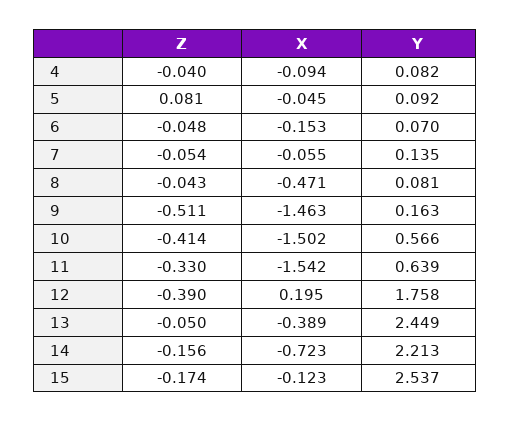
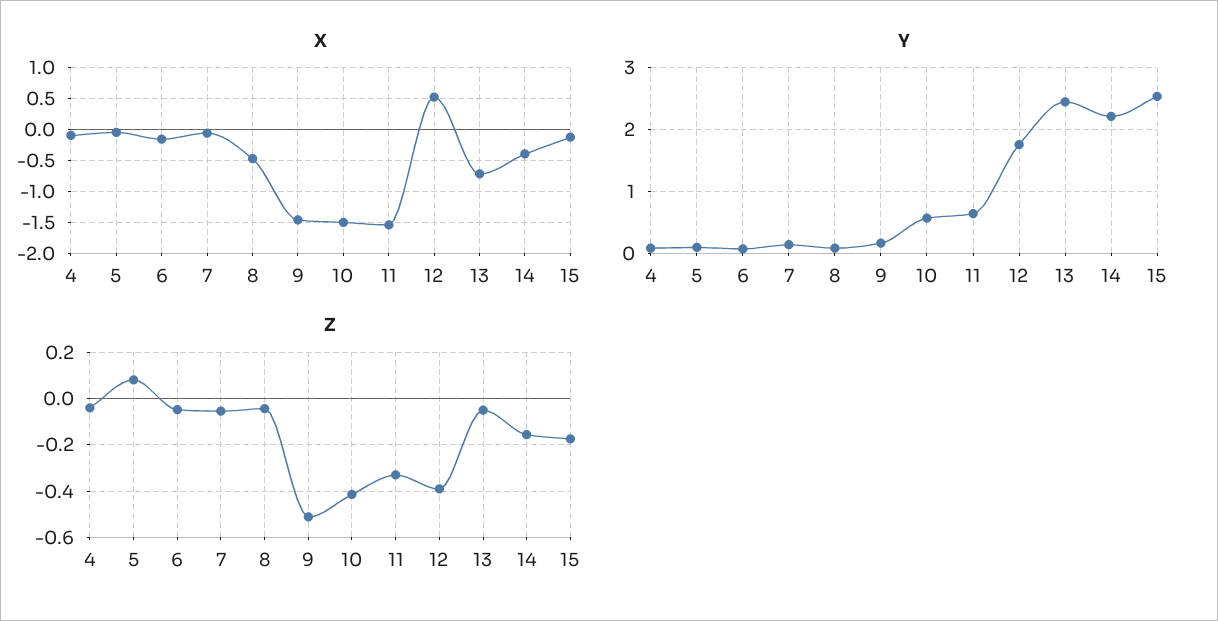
X, 12: 0.195 -> 0.5
X, 13: -0.389 -> -0.7
X, 14: -0.723 -> -0.4

